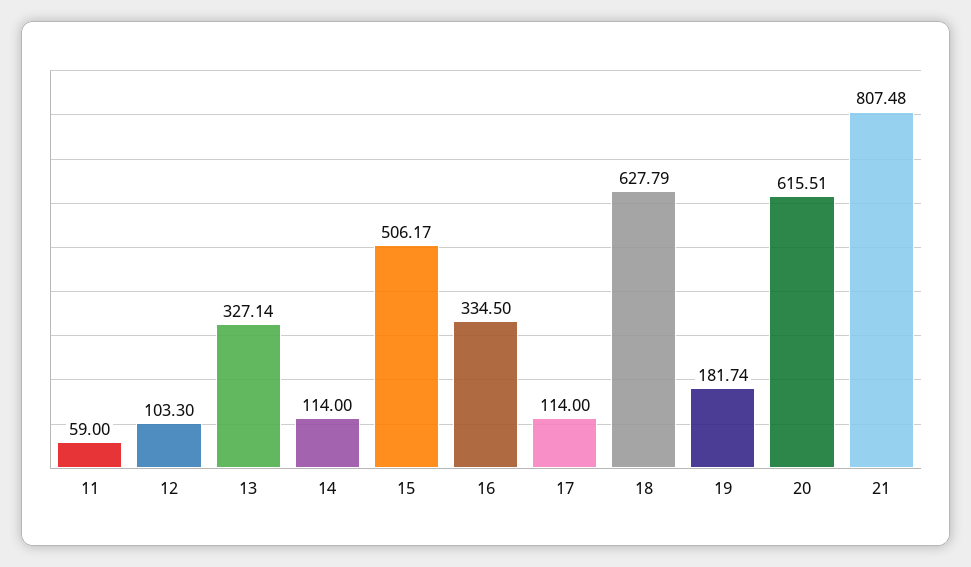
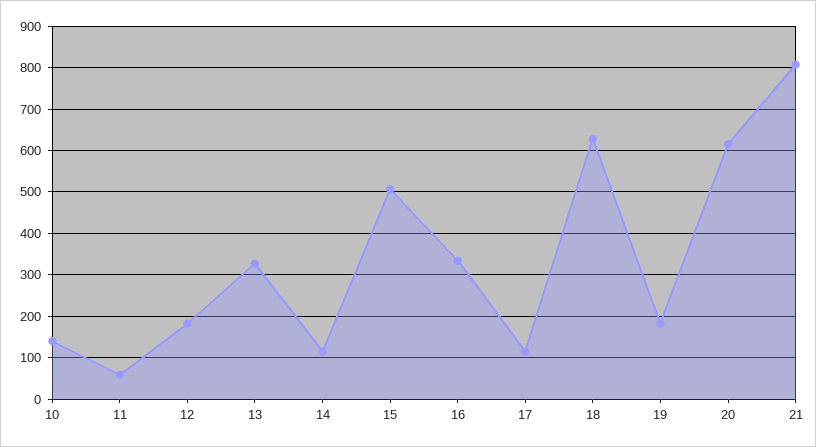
12: 103.3 -> 180
10: none -> 140

